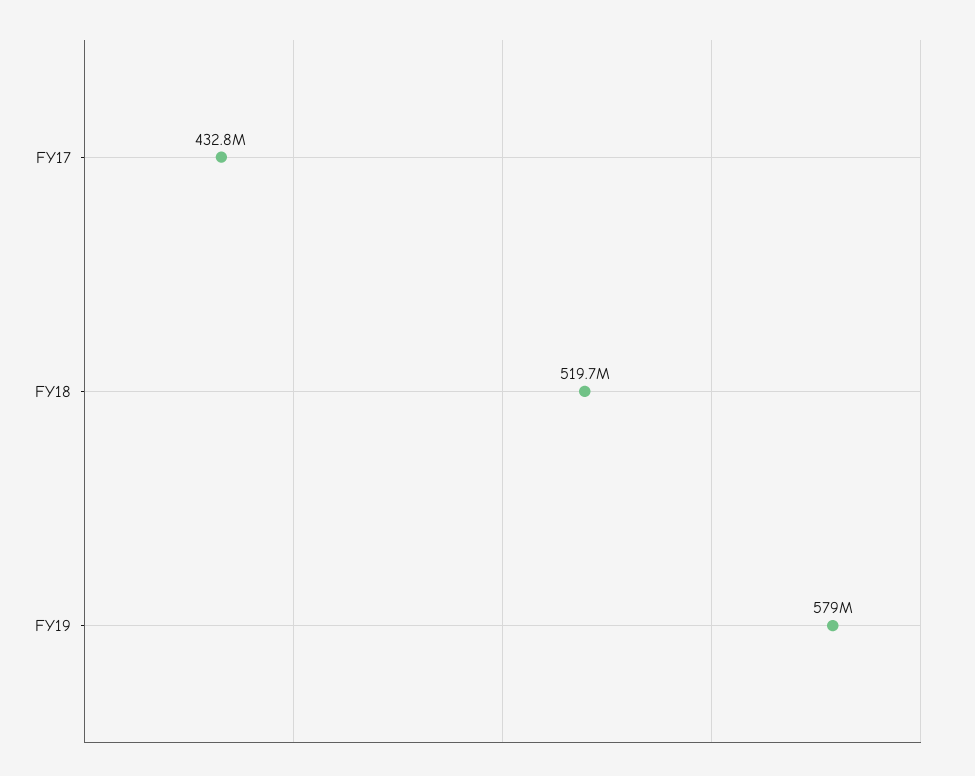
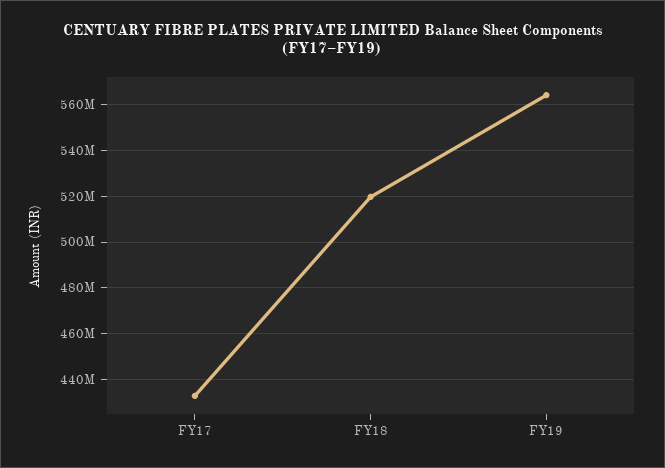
FY19: 579000000 -> 565000000

